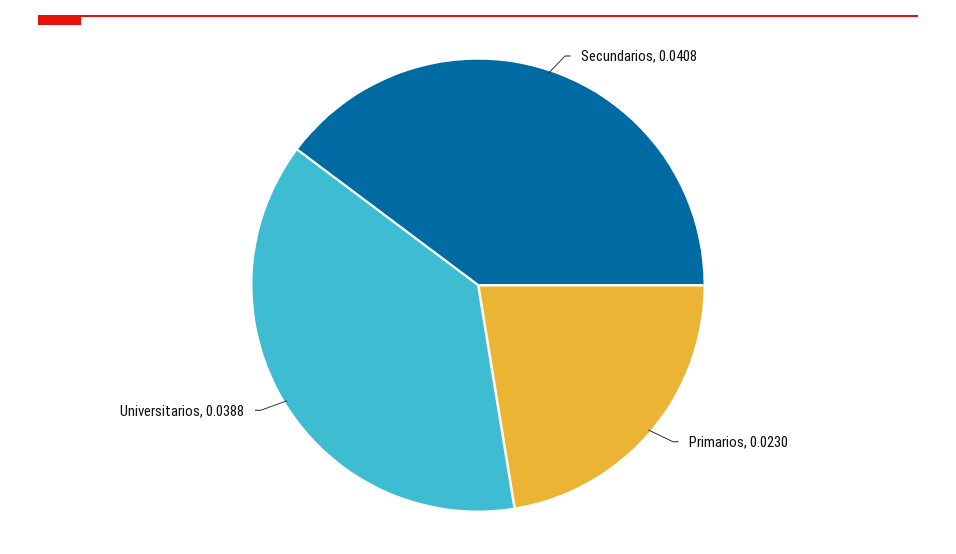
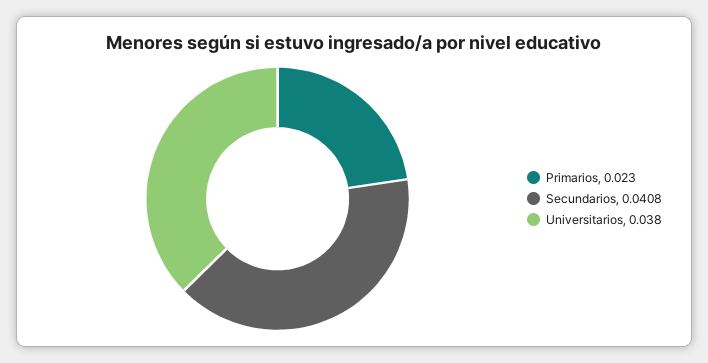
Universitarios: 0.0388 -> 0.038

